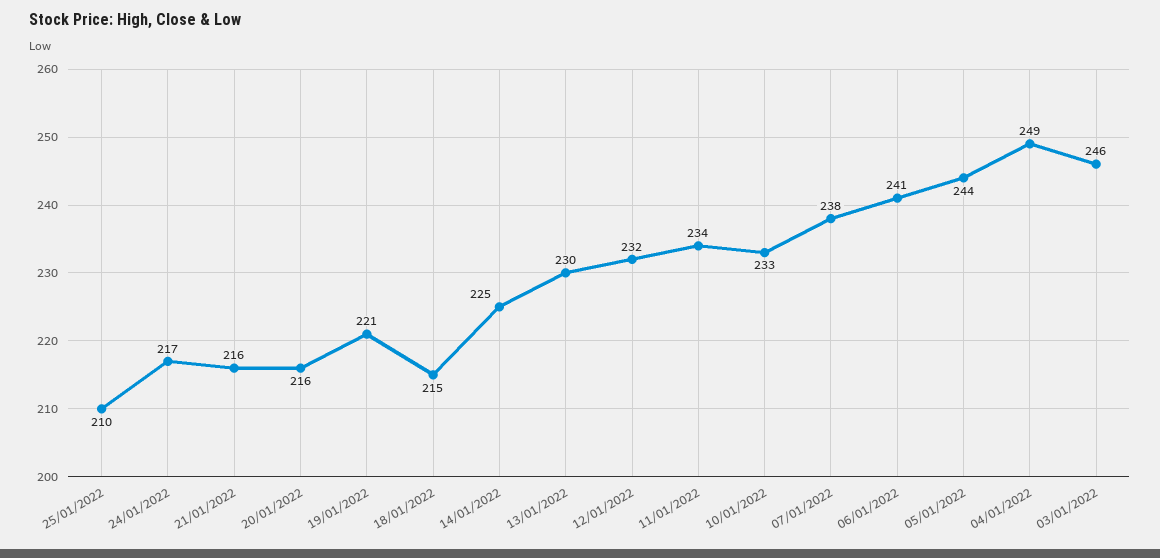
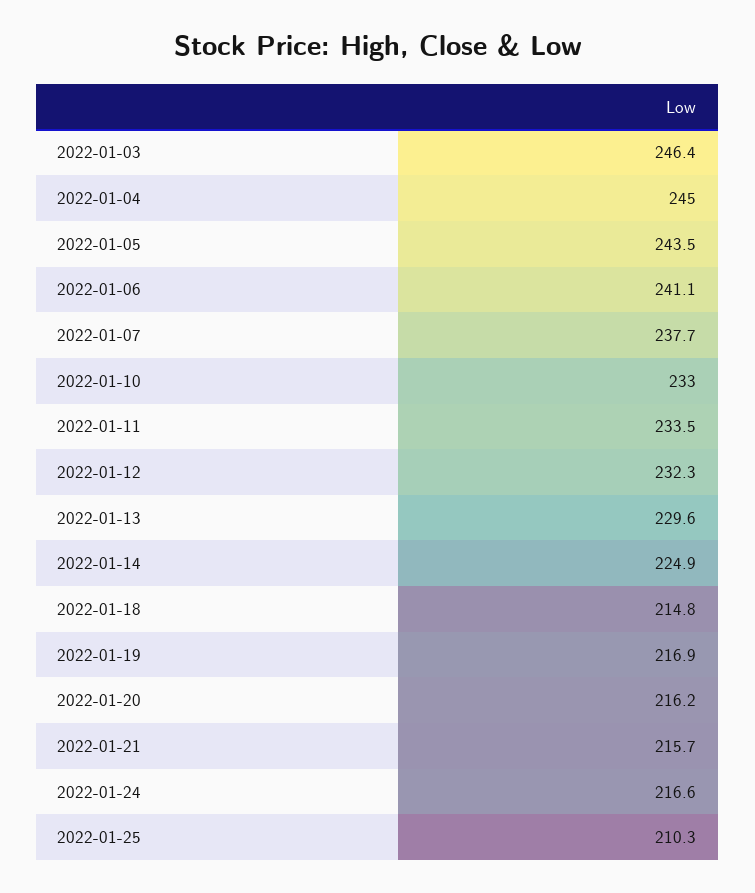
19/01/2022: 221 -> 216.9
04/01/2022: 249 -> 245

